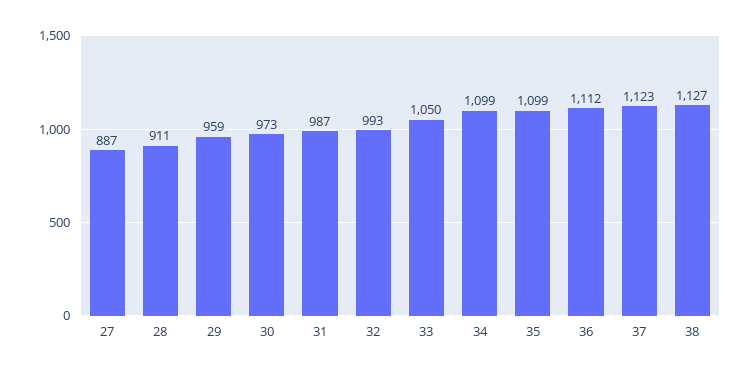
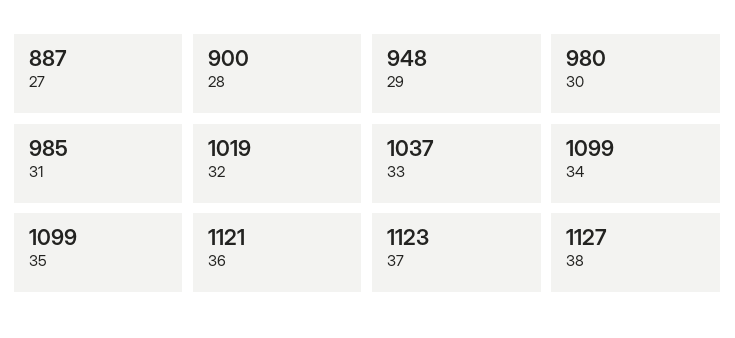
28: 911 -> 900
29: 959 -> 948
30: 973 -> 980
31: 987 -> 985
32: 993 -> 1019
33: 1050 -> 1037
36: 1112 -> 1121

